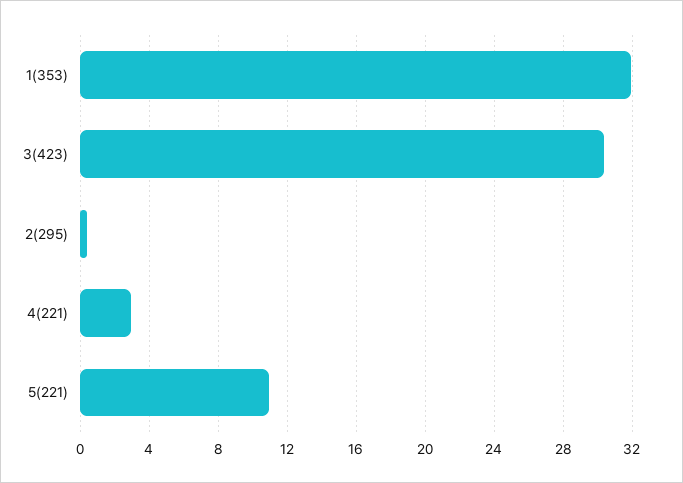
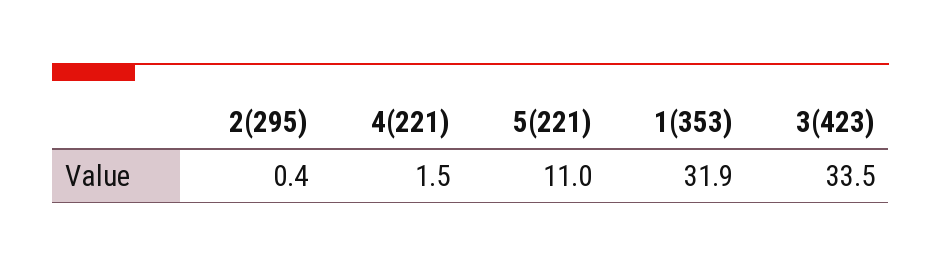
3(423): 30.5 -> 33.5
4(221): 3 -> 1.5

